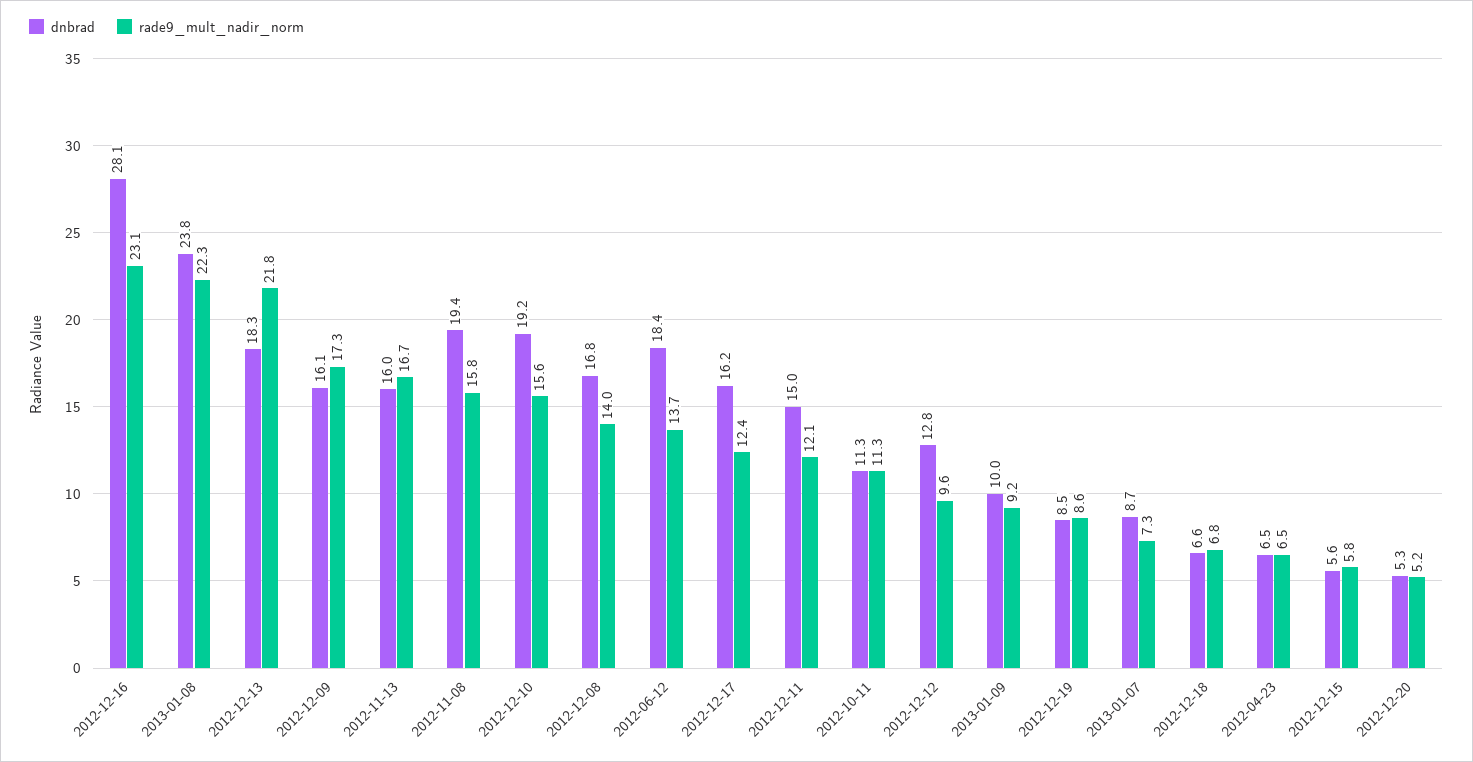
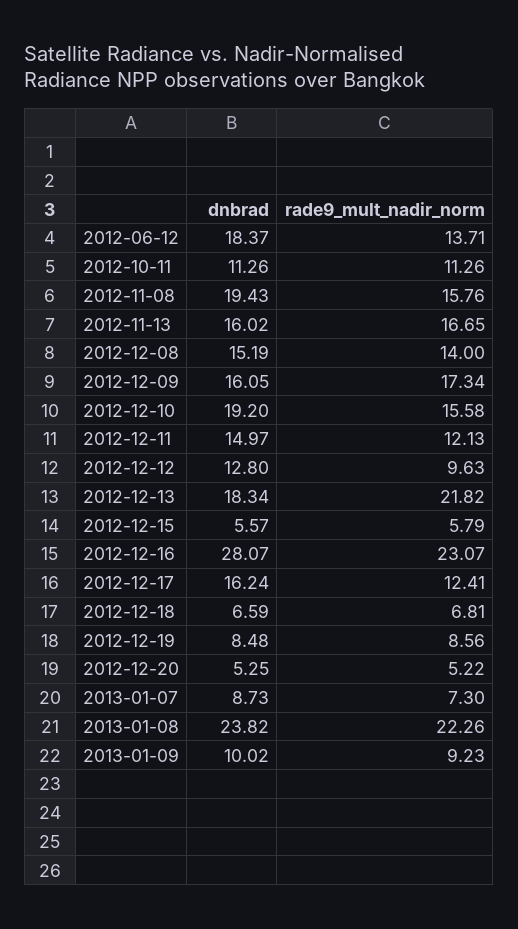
dnbrad, 2012-12-08: 16.8 -> 15.19
dnbrad, 2012-04-23: 6.5 -> none
rade9_mult_nadir_norm, 2012-04-23: 6.5 -> none

